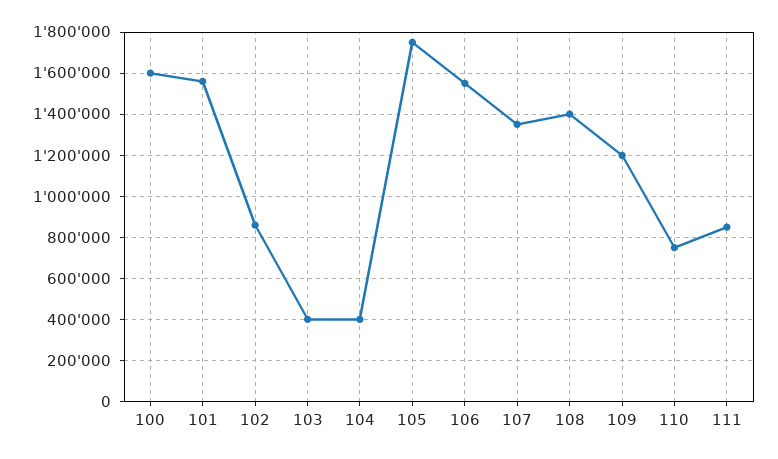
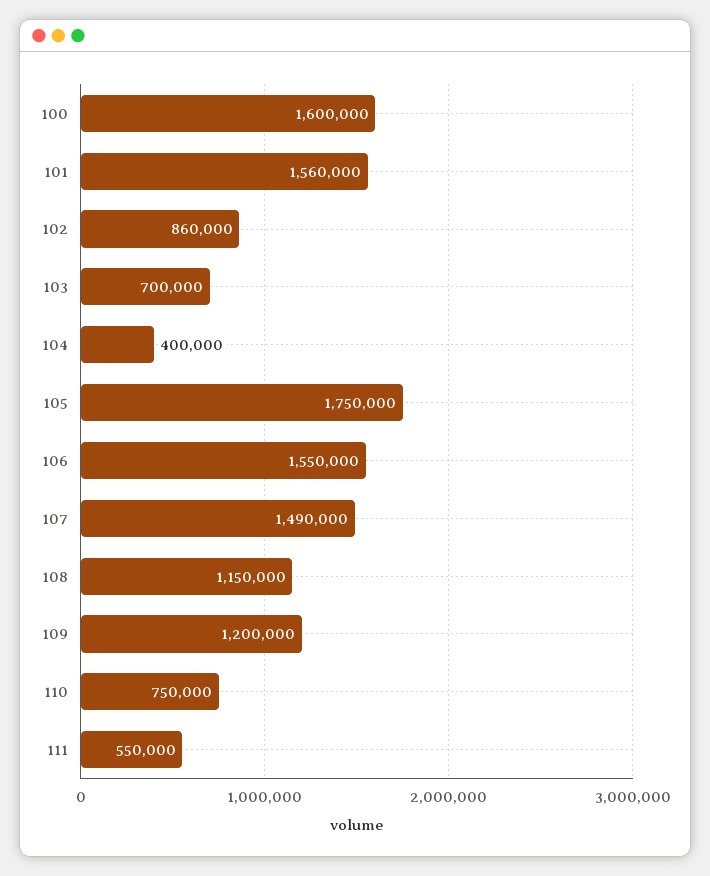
103: 400000 -> 700000
107: 1350000 -> 1490000
108: 1400000 -> 1150000
111: 850000 -> 550000

